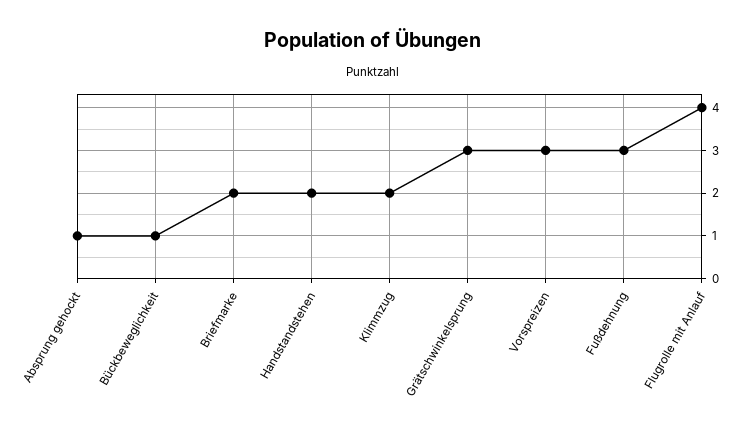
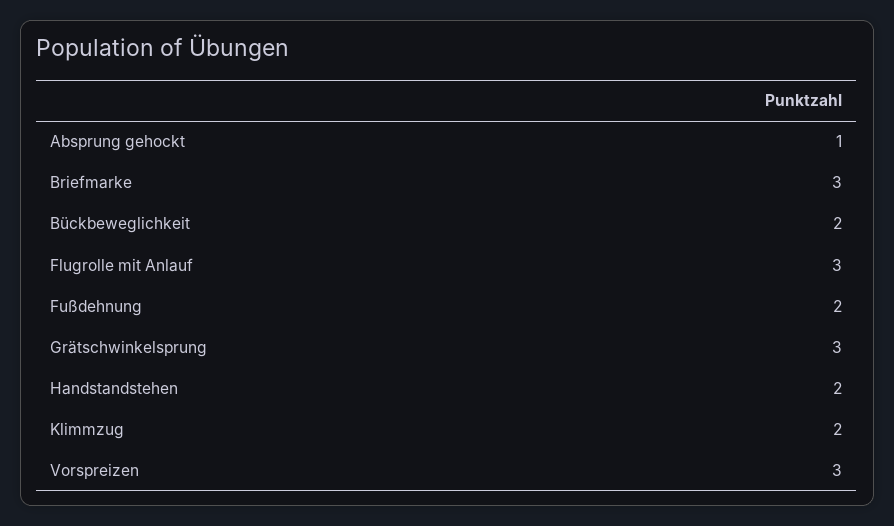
Bückbeweglichkeit: 1 -> 2
Briefmarke: 2 -> 3
Fußdehnung: 3 -> 2
Flugrolle mit Anlauf: 4 -> 3

